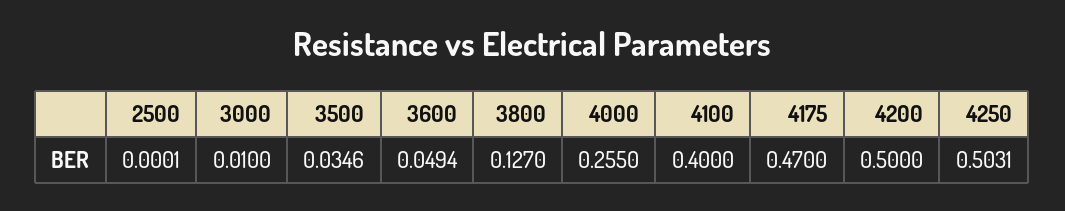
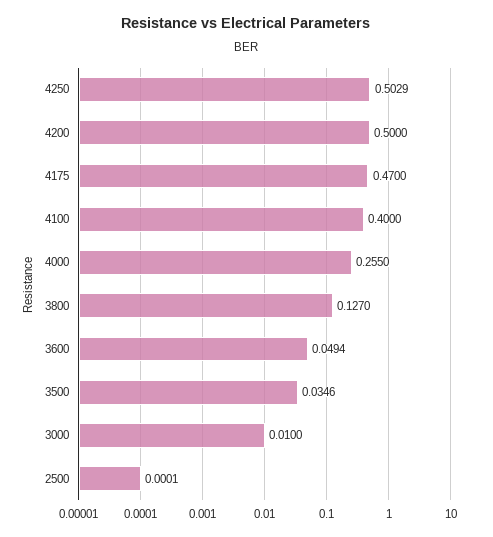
4250: 0.5031 -> 0.5029

